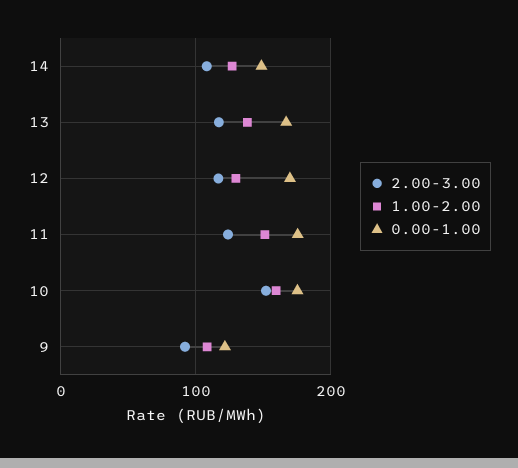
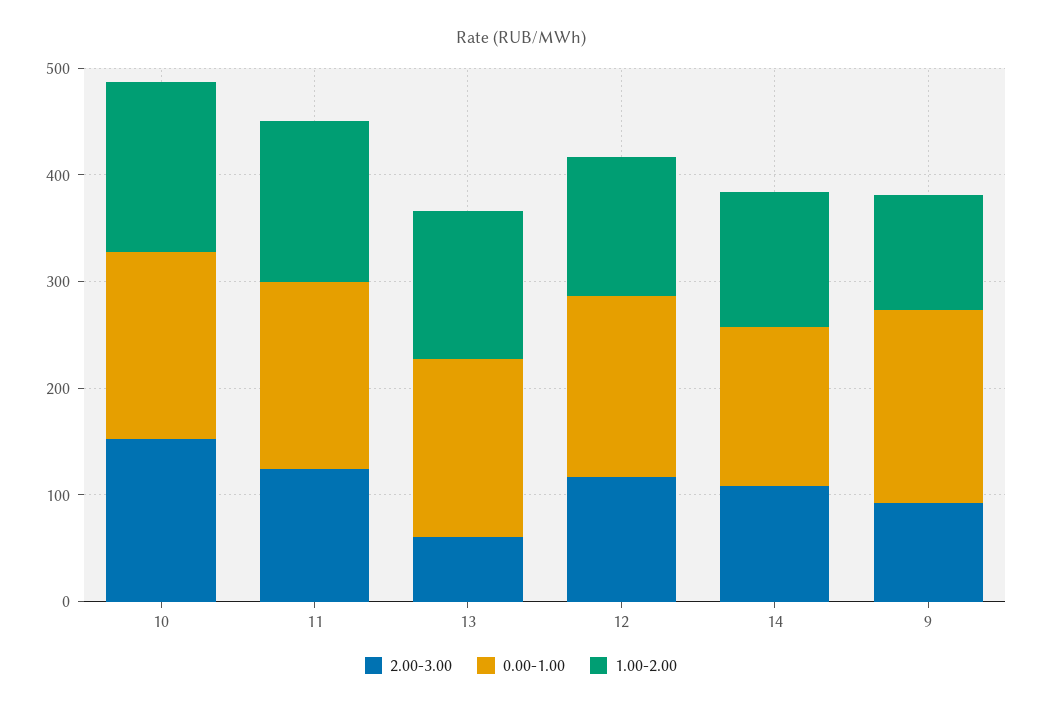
2.00-3.00, 13: 120 -> 60
0.00-1.00, 9: 120 -> 180

